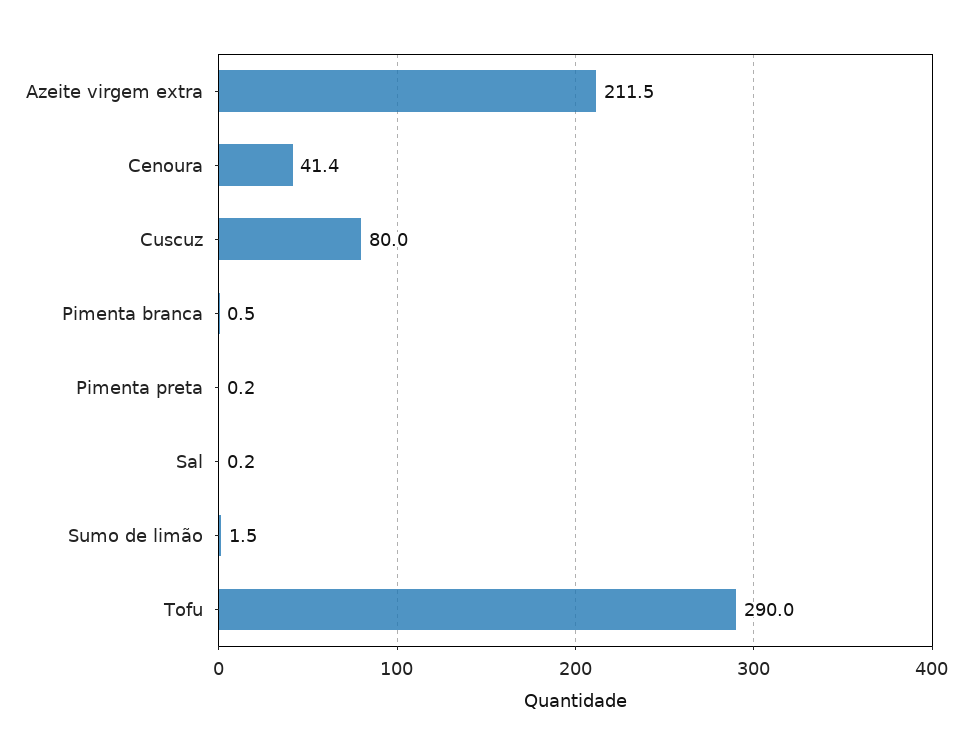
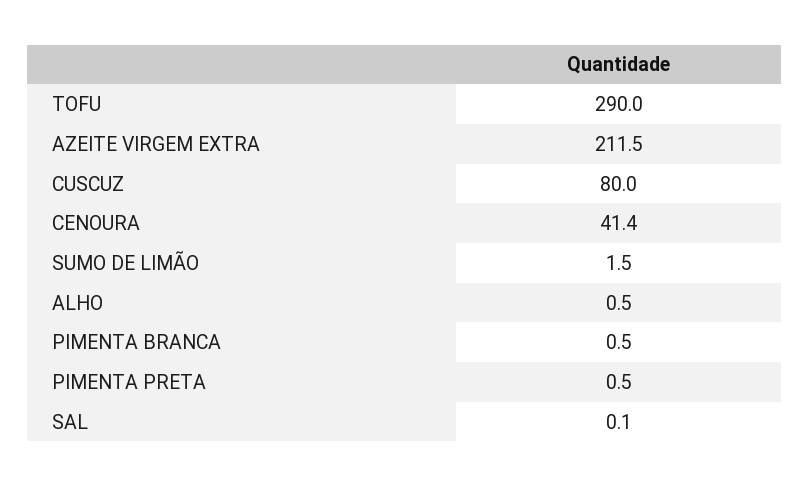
Pimenta preta: 0.2 -> 0.5
Sal: 0.2 -> 0.1
ALHO: none -> 0.5

